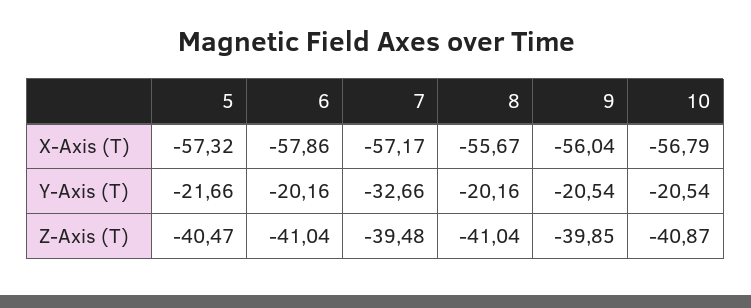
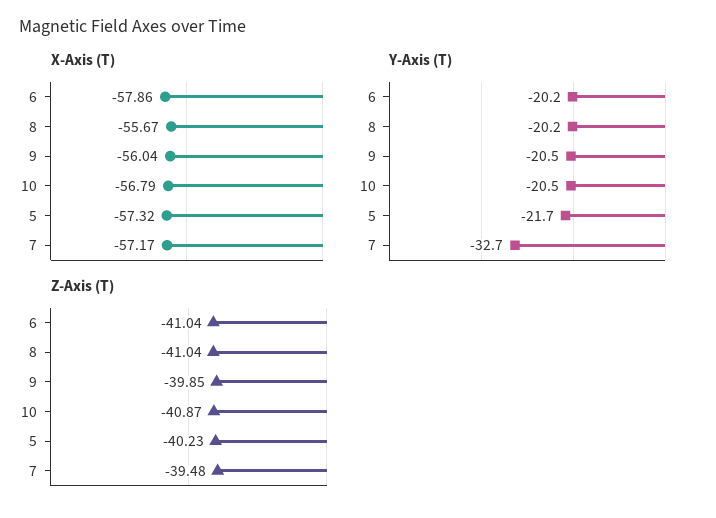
Z-Axis (T), 5: -40.47 -> -40.23

